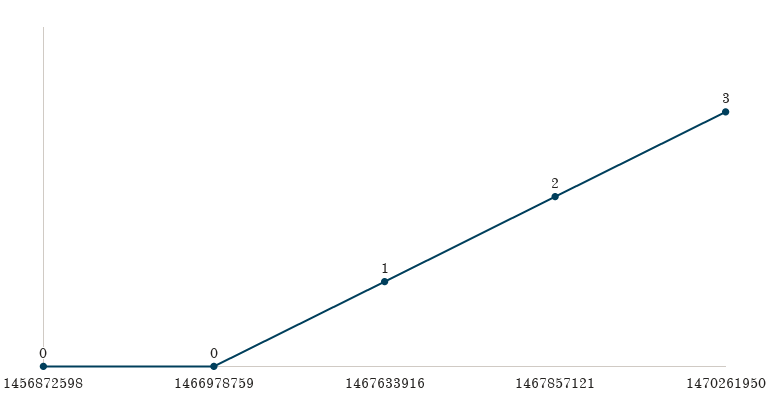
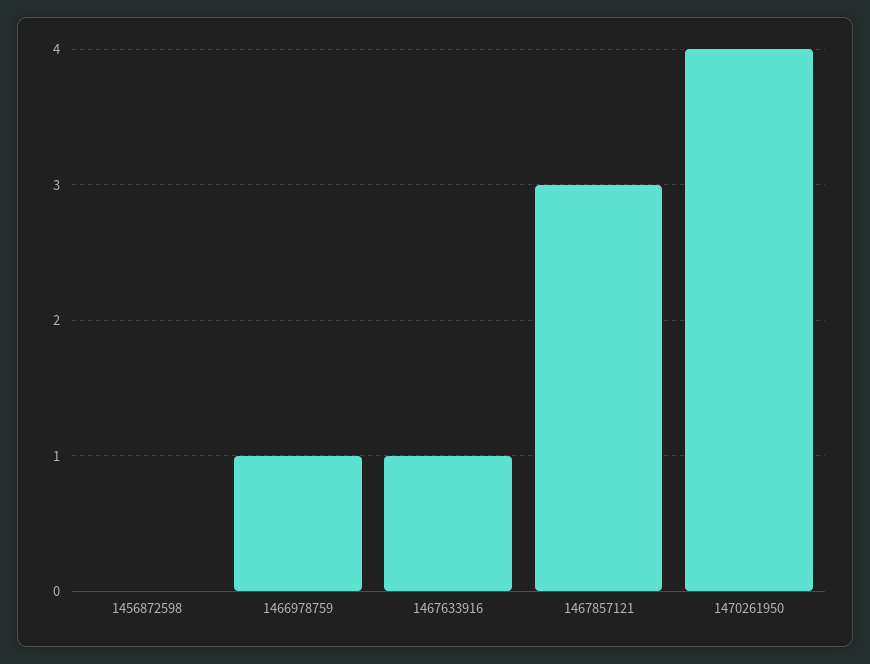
1466978759: 0 -> 1
1467857121: 2 -> 3
1470261950: 3 -> 4

